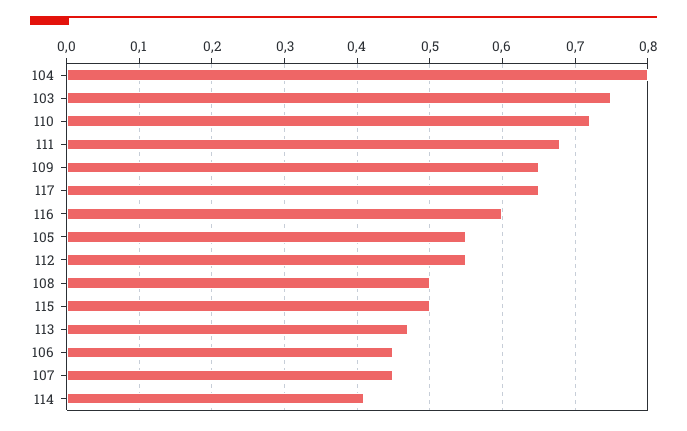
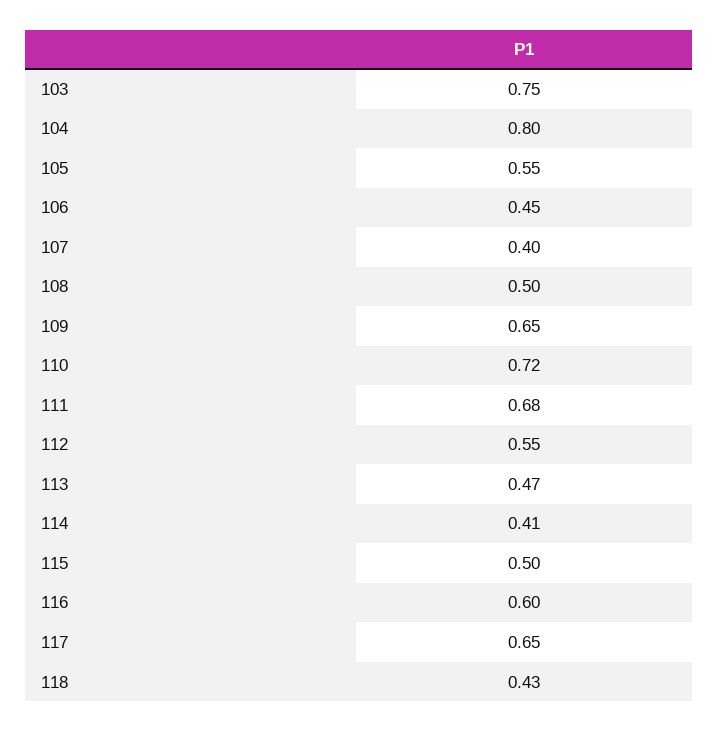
107: 0.45 -> 0.4
118: none -> 0.43

